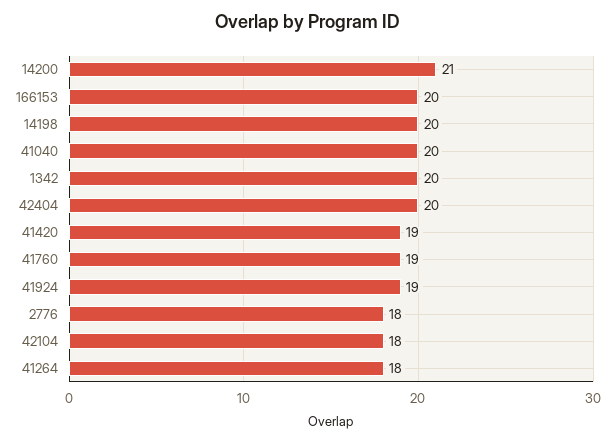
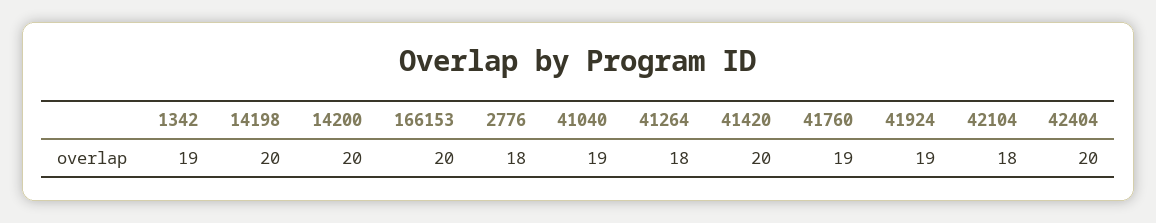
14200: 21 -> 20
41040: 20 -> 19
1342: 20 -> 19
41420: 19 -> 20

